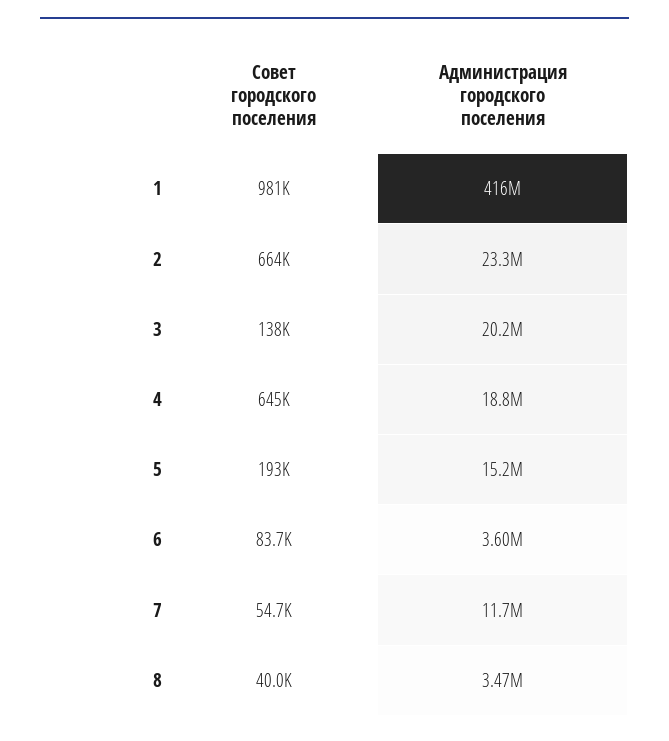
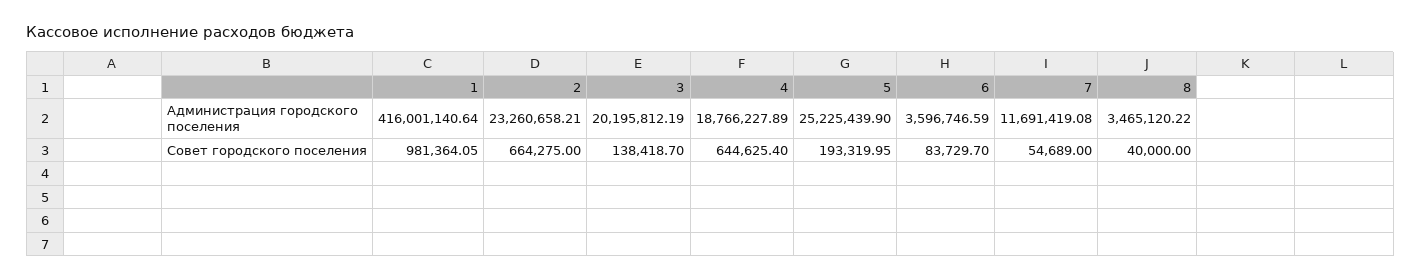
Администрация городского поселения, 5: 15200000 -> 25225439.9

